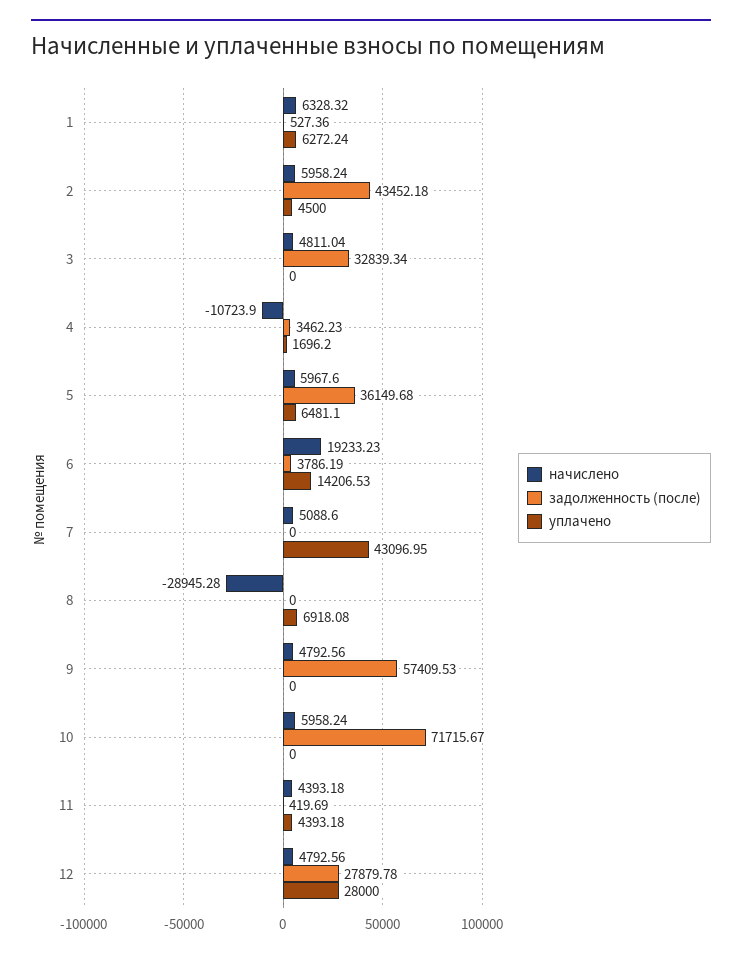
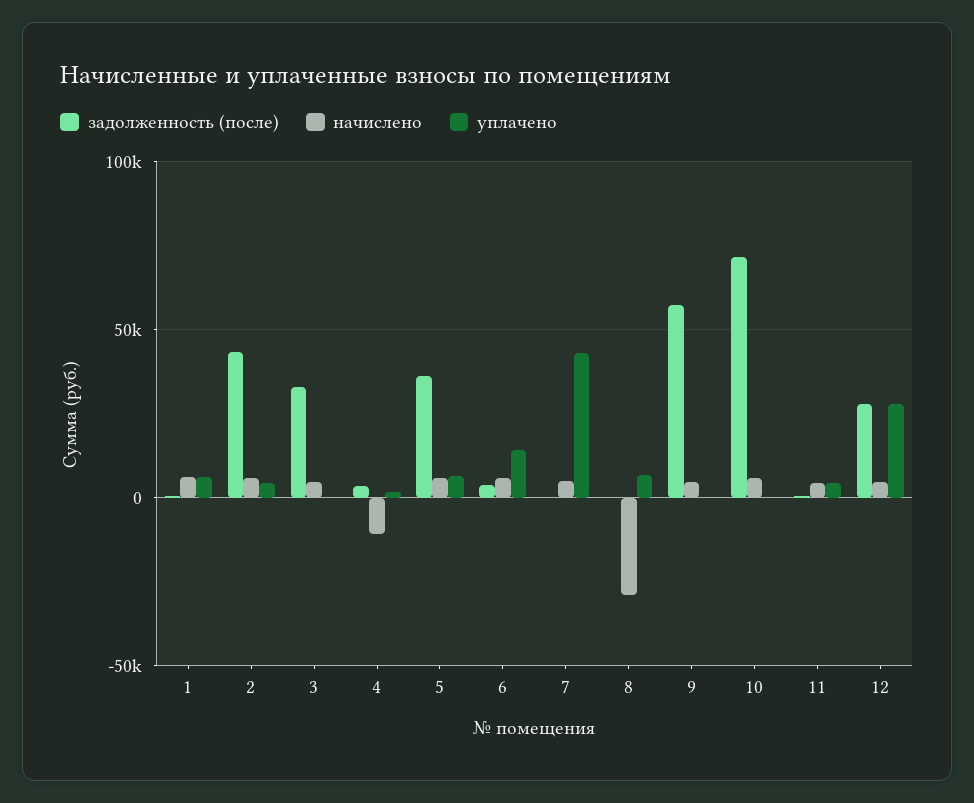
начислено, 6: 19233.23 -> 5000

